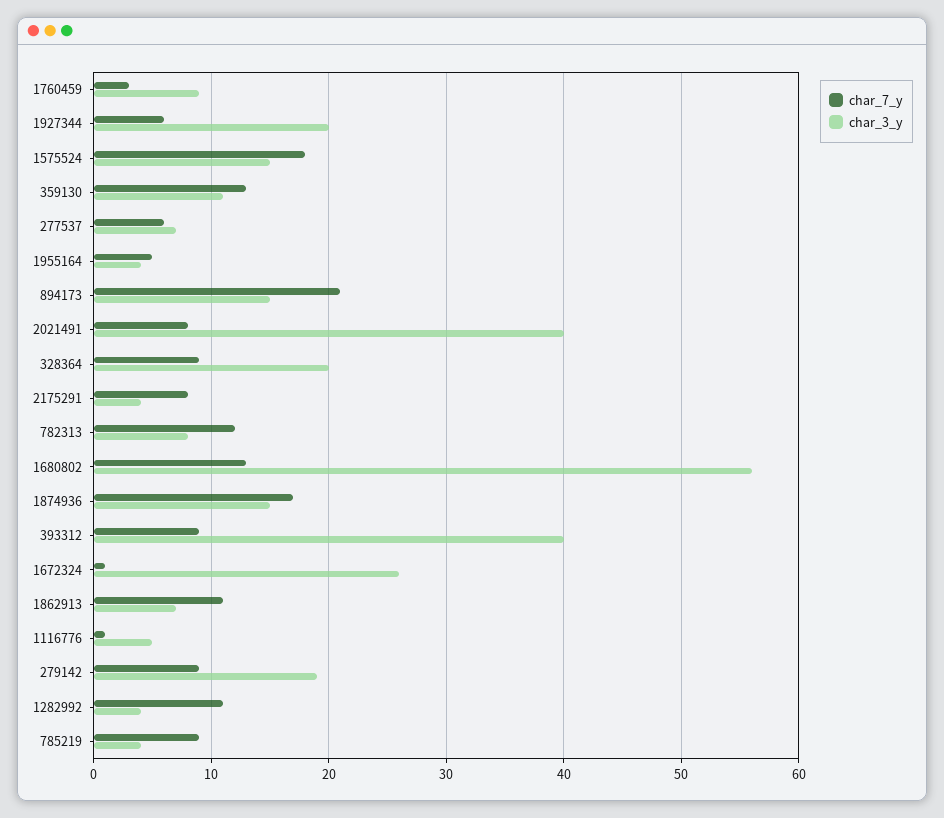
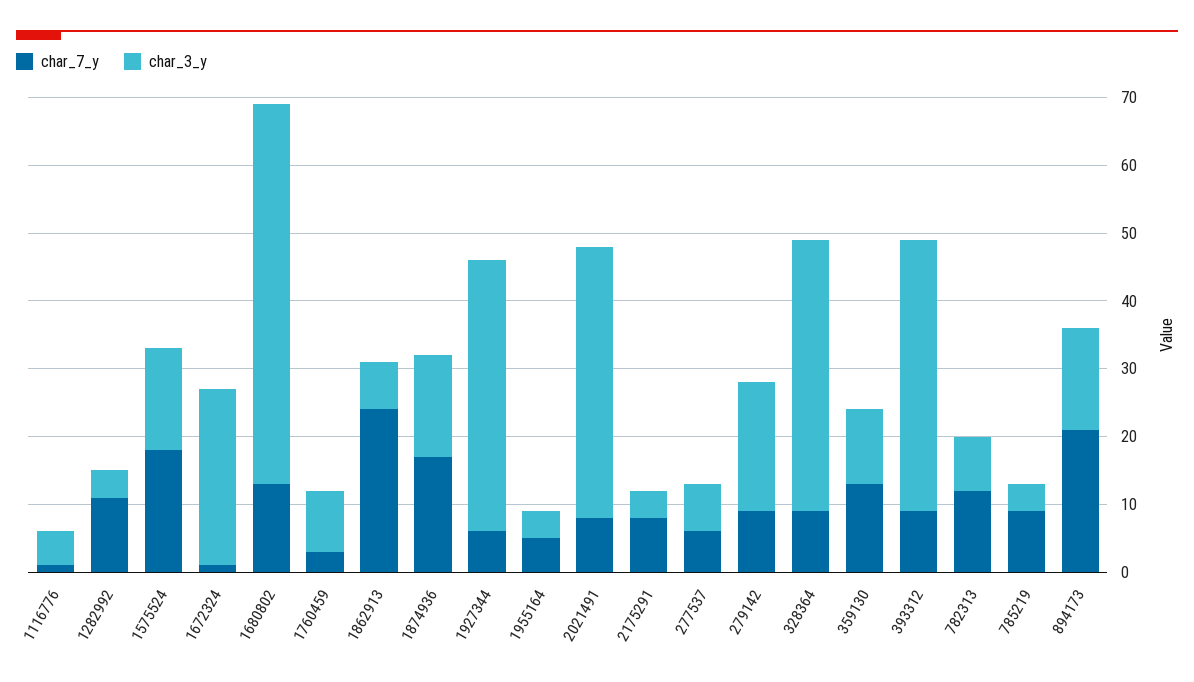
char_3_y, 1927344: 20 -> 40
char_3_y, 328364: 20 -> 40
char_7_y, 1862913: 11 -> 25

